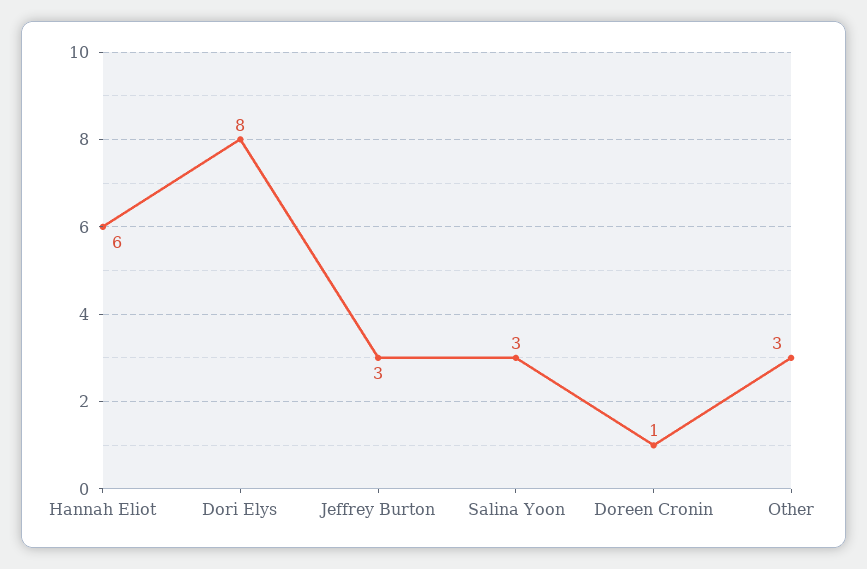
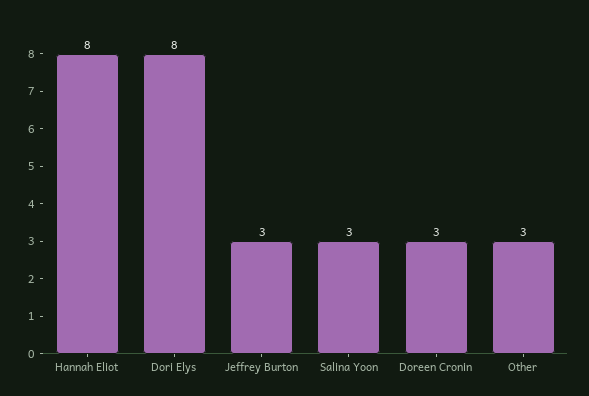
Hannah Eliot: 6 -> 8
Doreen Cronin: 1 -> 3

